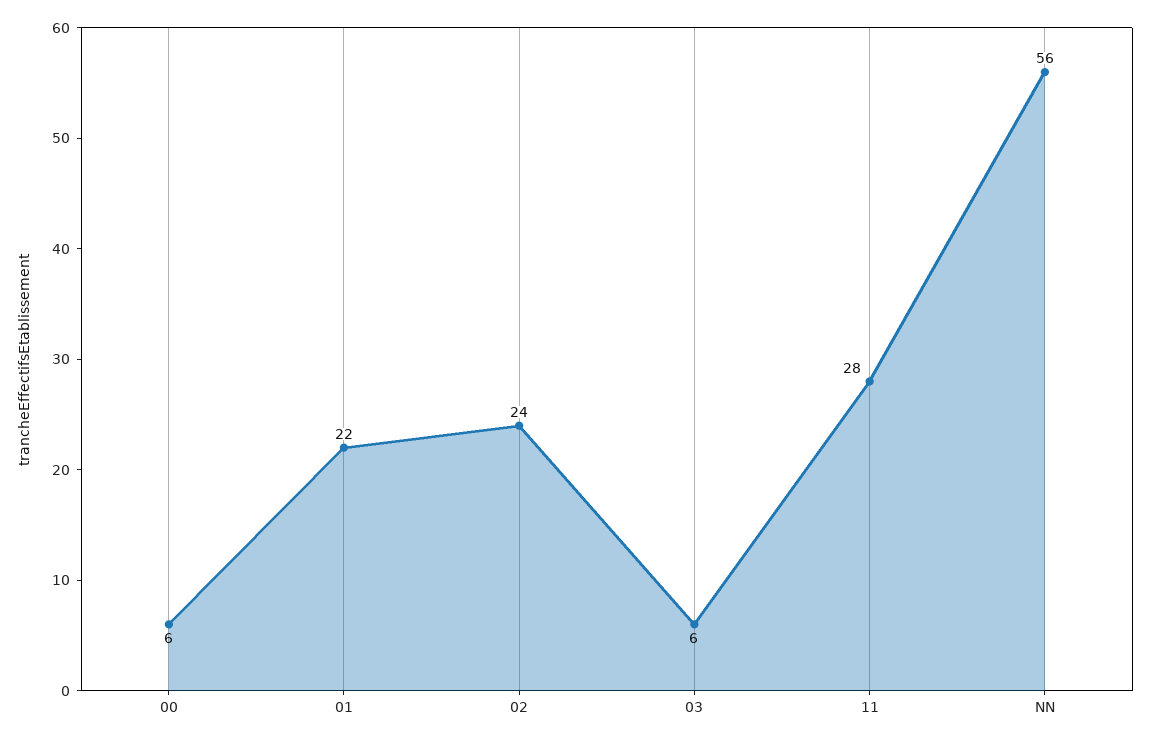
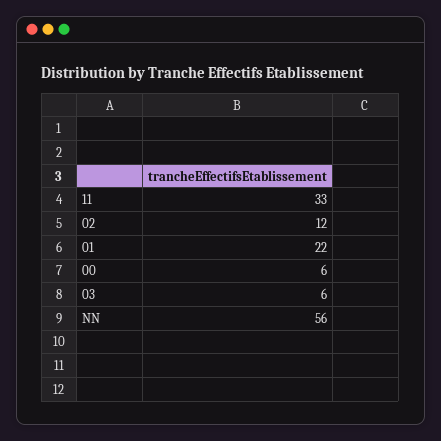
02: 24 -> 12
11: 28 -> 33

